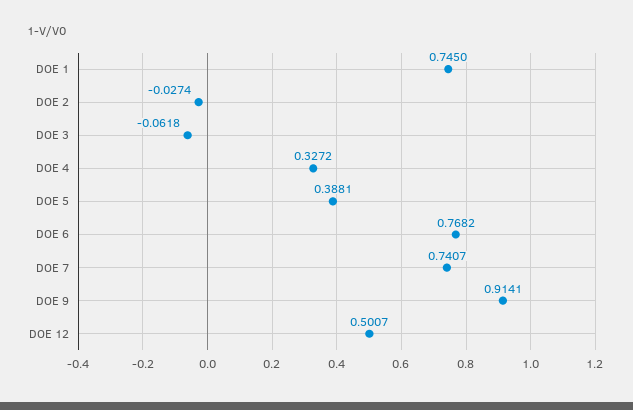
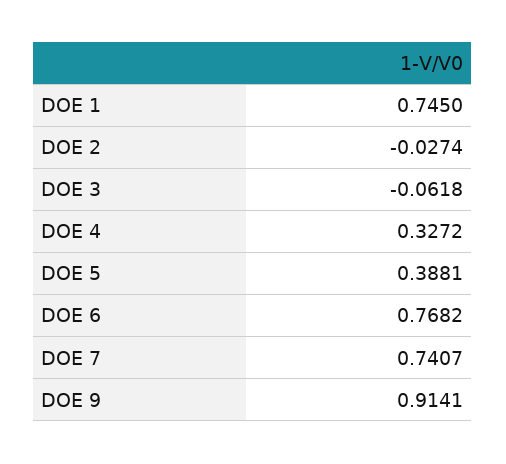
DOE 12: 0.5007 -> none

